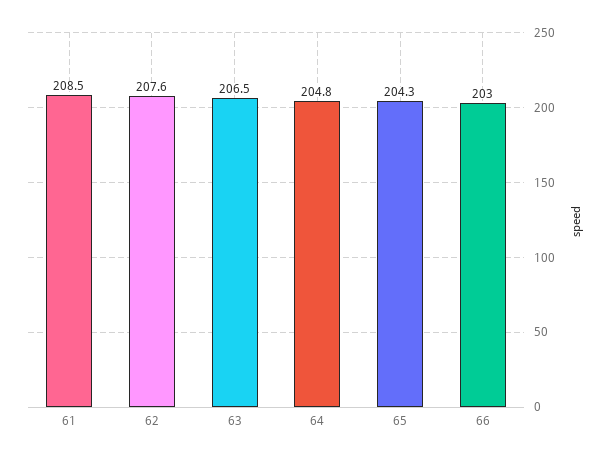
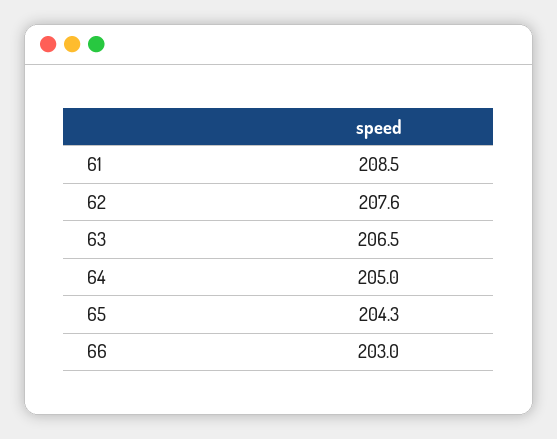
64: 204.8 -> 205

